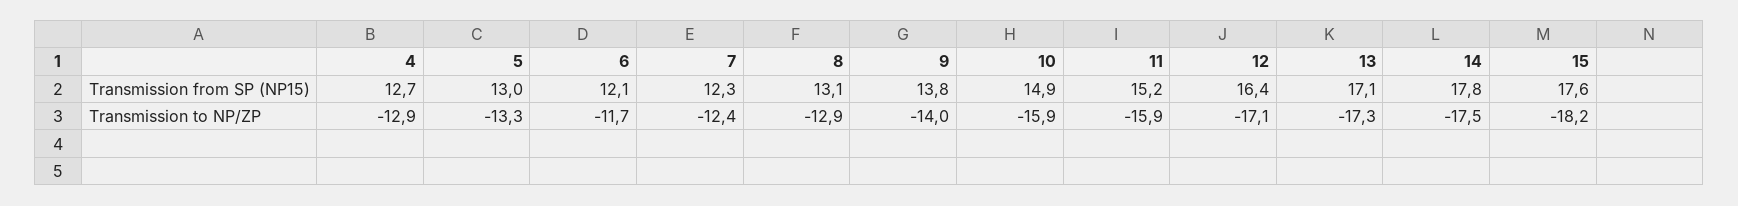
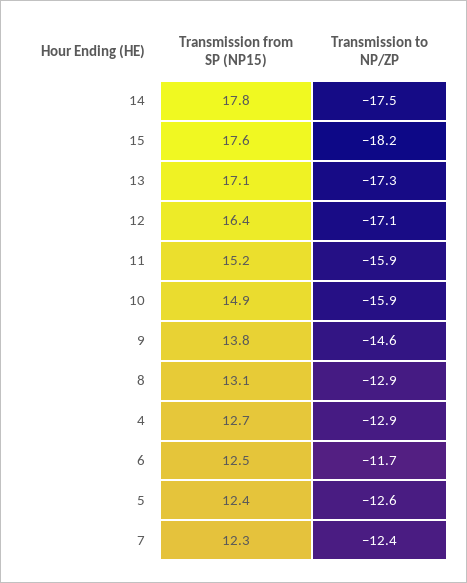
5, Transmission from SP (NP15): 13 -> 12.4
6, Transmission from SP (NP15): 12.1 -> 12.5
5, Transmission to NP/ZP: -13.3 -> -12.6
9, Transmission to NP/ZP: -14 -> -14.6

